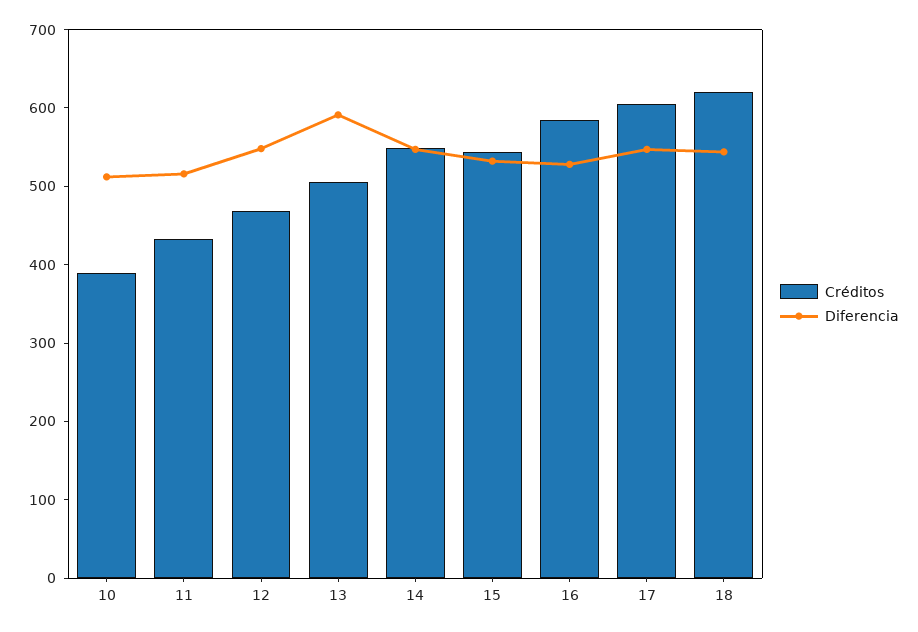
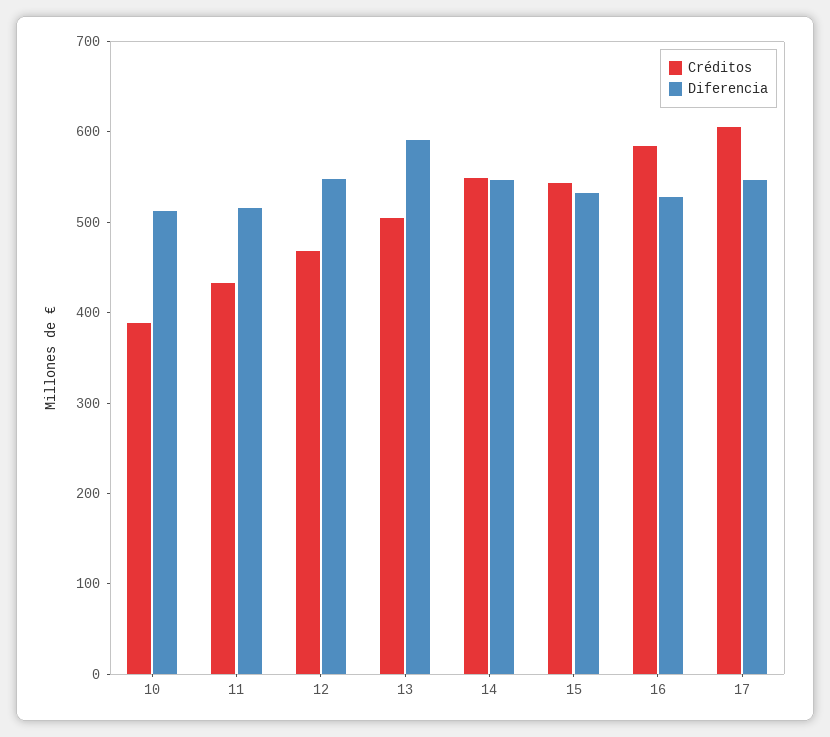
Créditos, 18: 620 -> none
Diferencia, 18: 540 -> none

